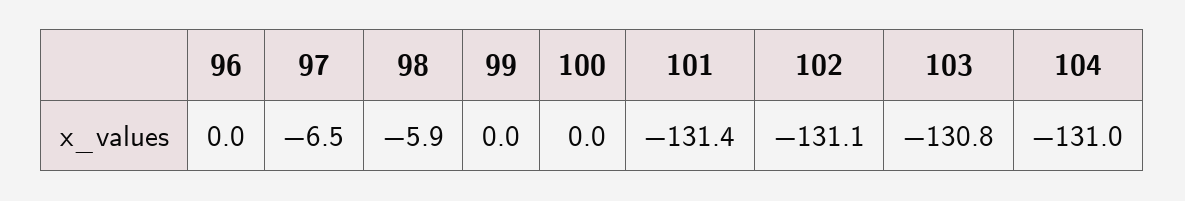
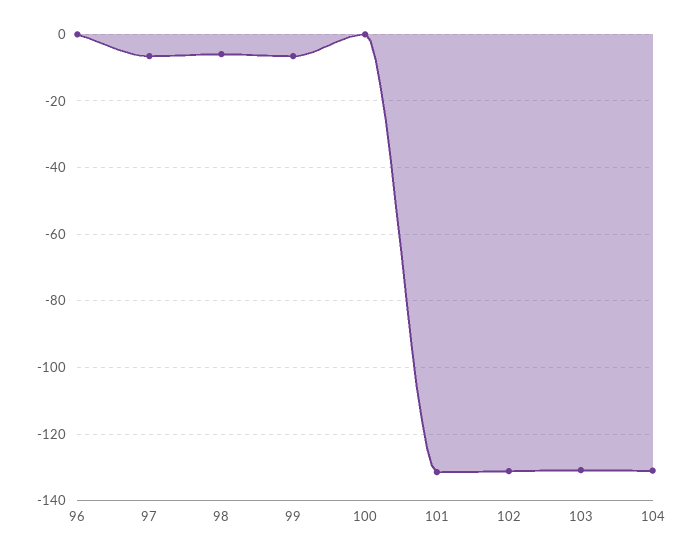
99: 0 -> -6

